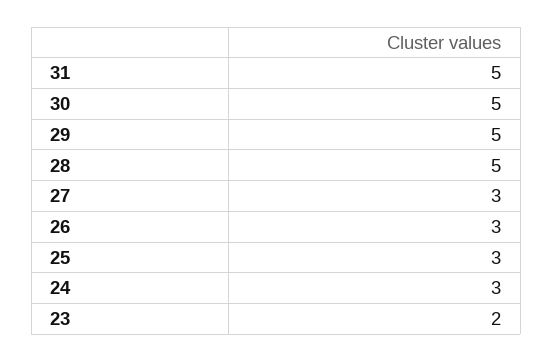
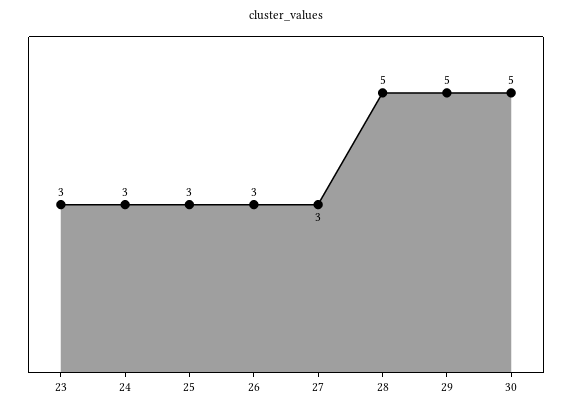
31: 5 -> none
23: 2 -> 3

